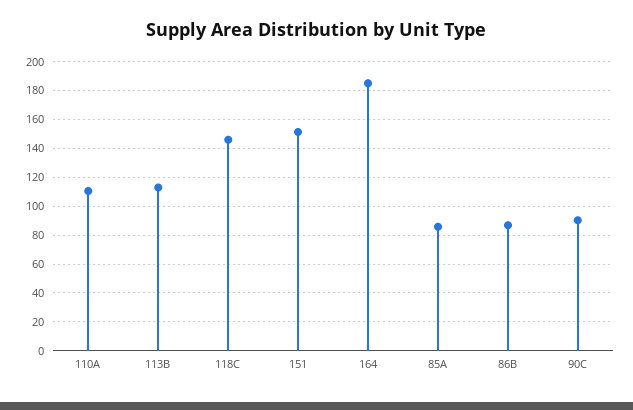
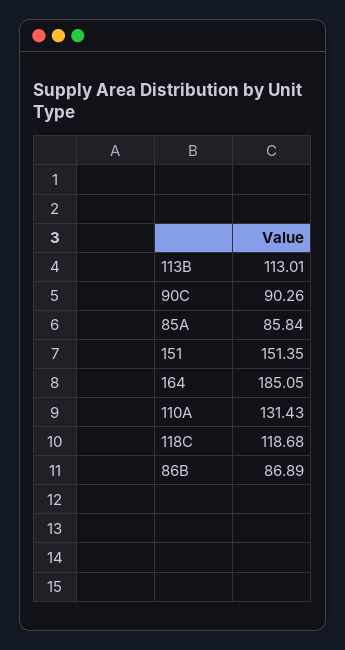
110A: 110 -> 131.43
118C: 145 -> 118.68

